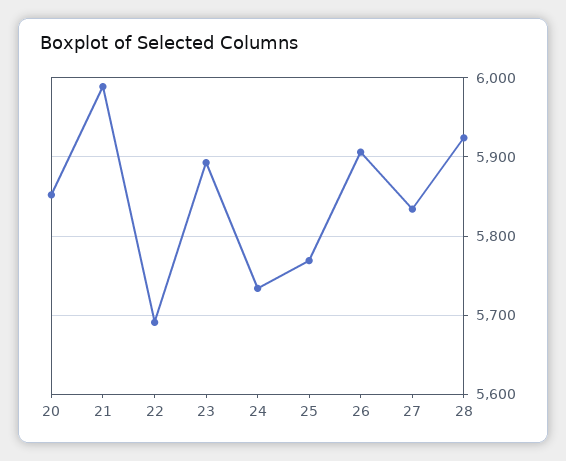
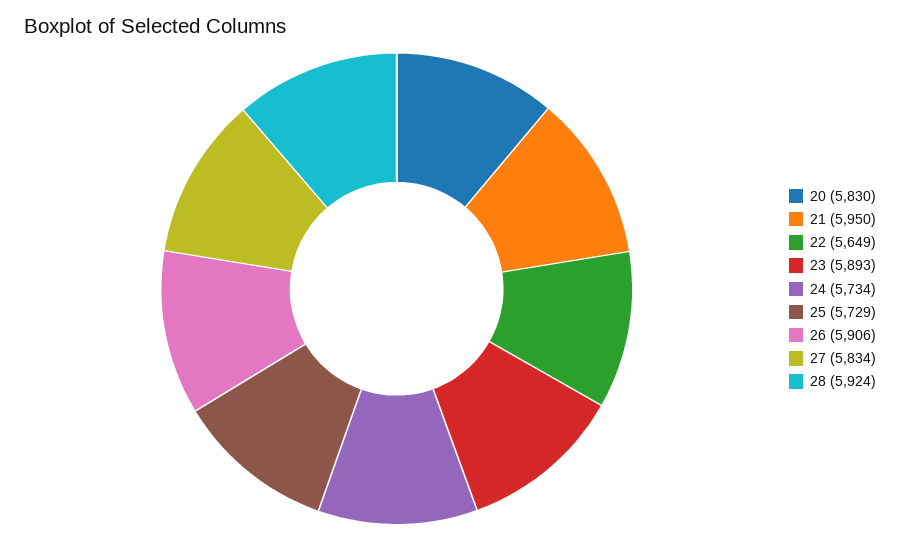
20: 5850 -> 5830
21: 5990 -> 5950
22: 5690 -> 5649
25: 5770 -> 5729

